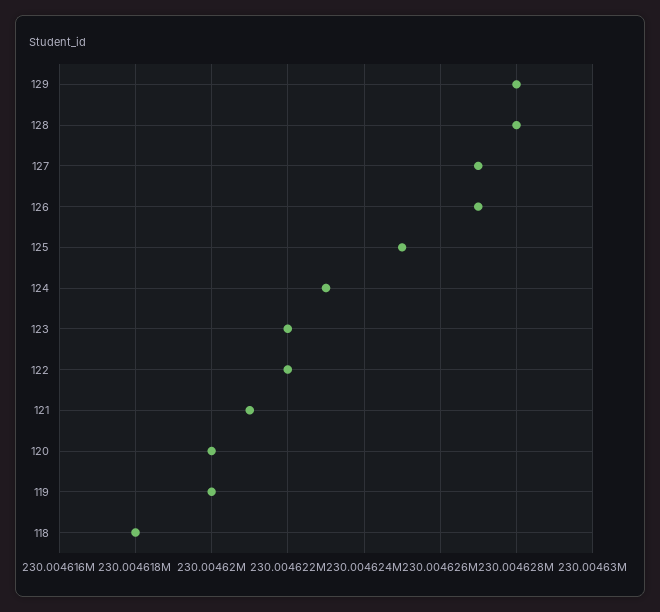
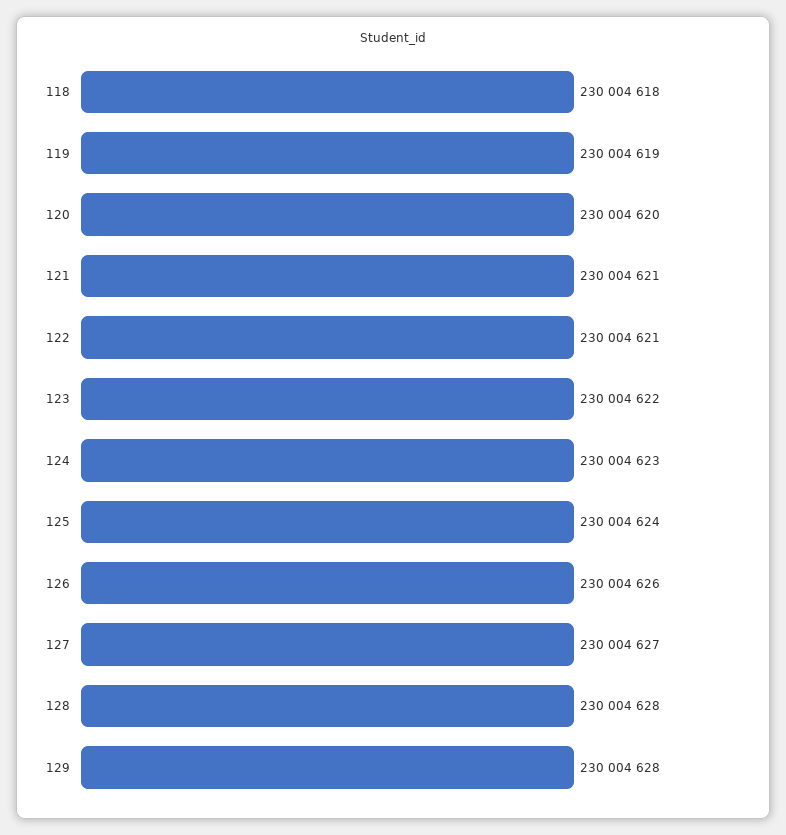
126: 230004627 -> 230004626
125: 230004625 -> 230004624
122: 230004622 -> 230004621
119: 230004620 -> 230004619

